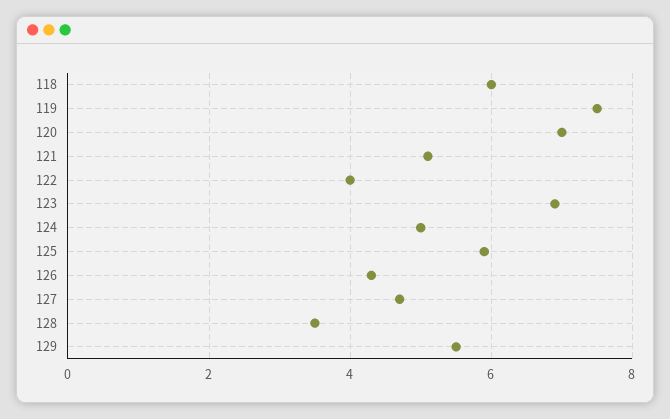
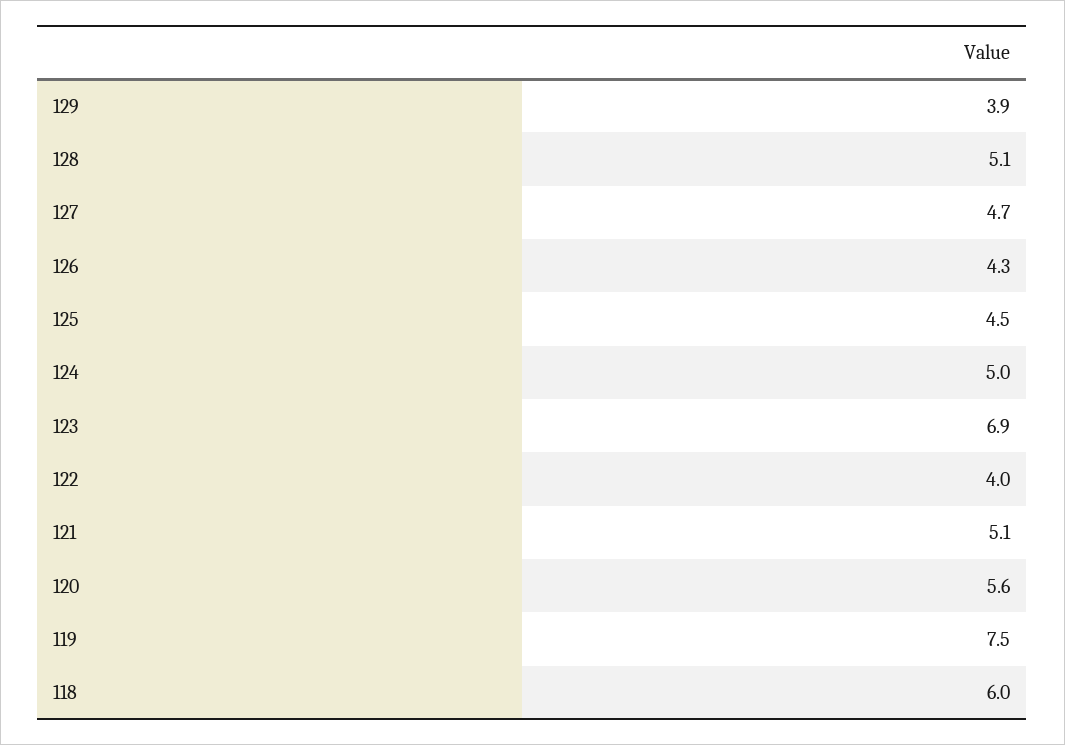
120: 7 -> 5.6
125: 6 -> 4.5
128: 3.5 -> 5.1
129: 5.5 -> 3.9

